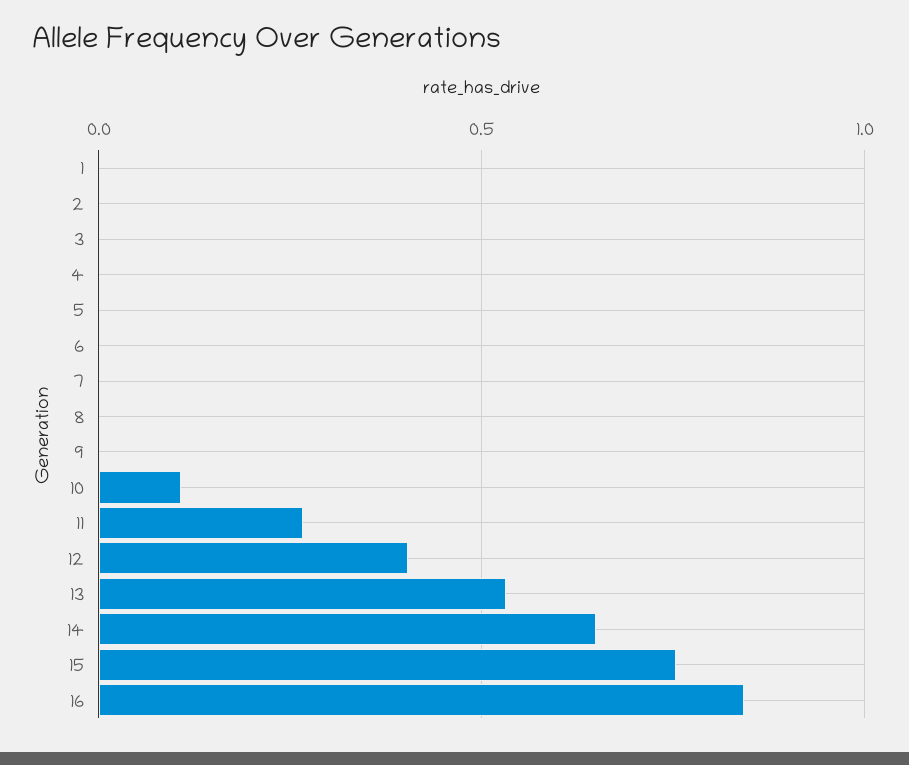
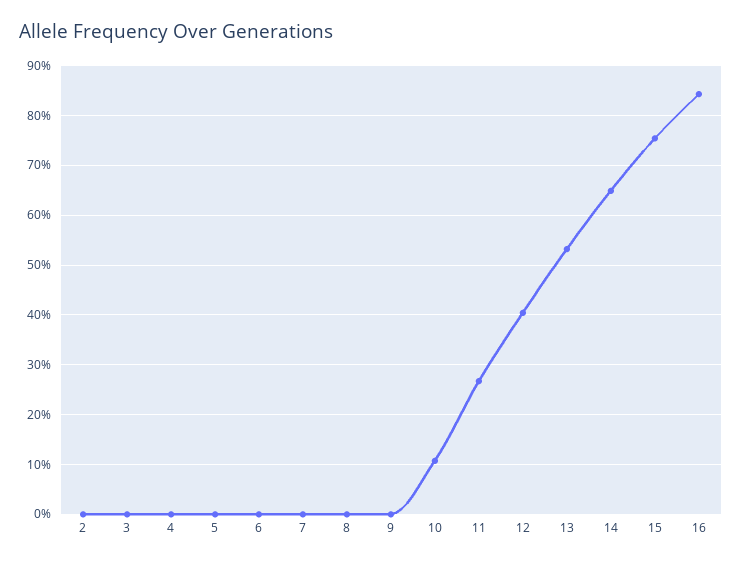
1: 0 -> none

